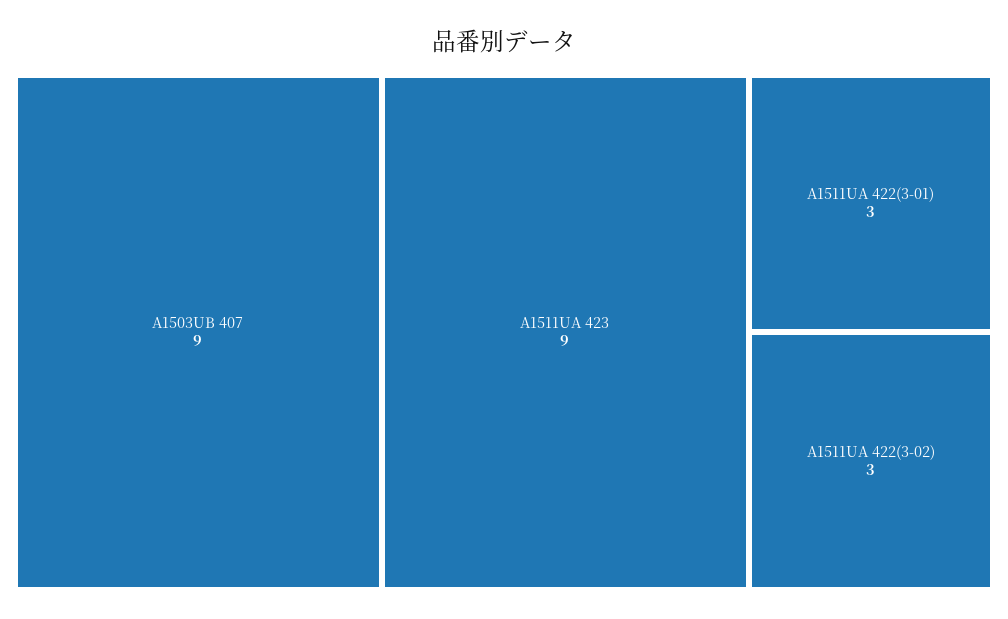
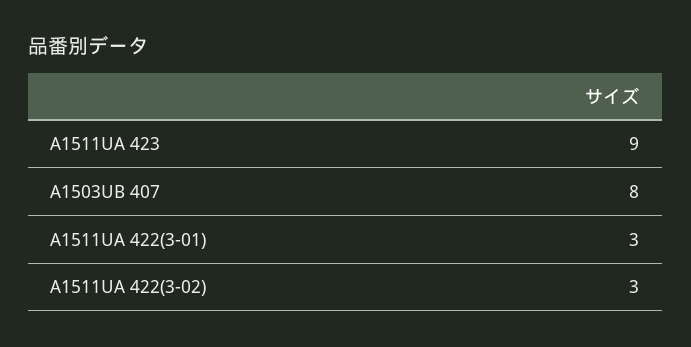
A1503UB 407: 9 -> 8

